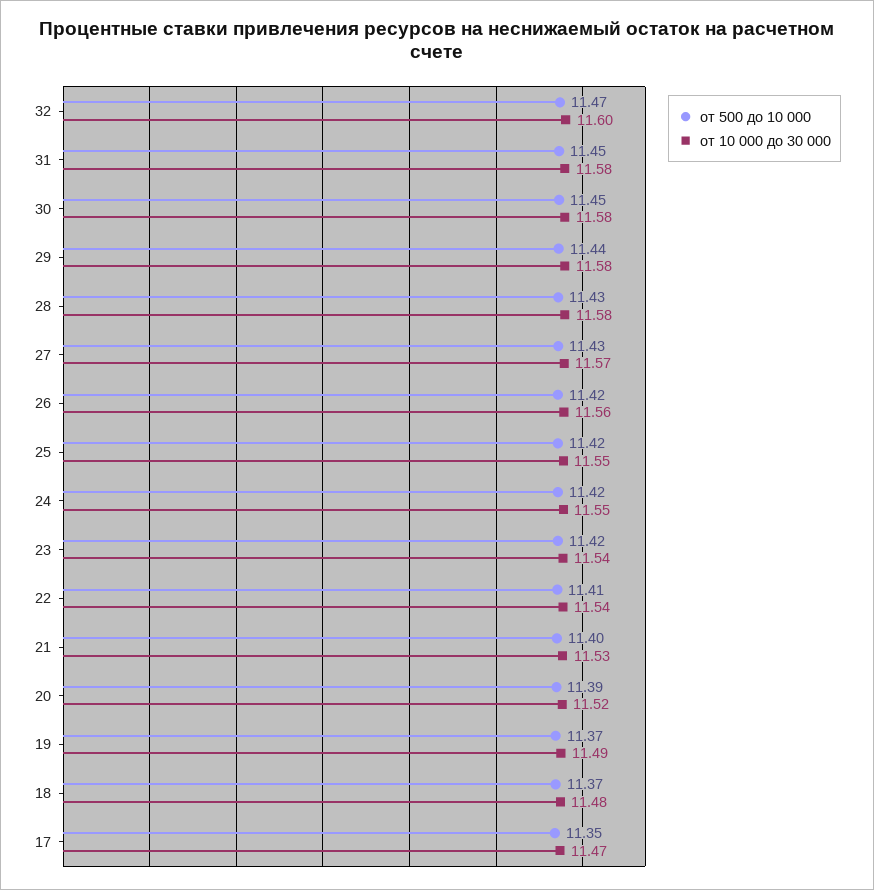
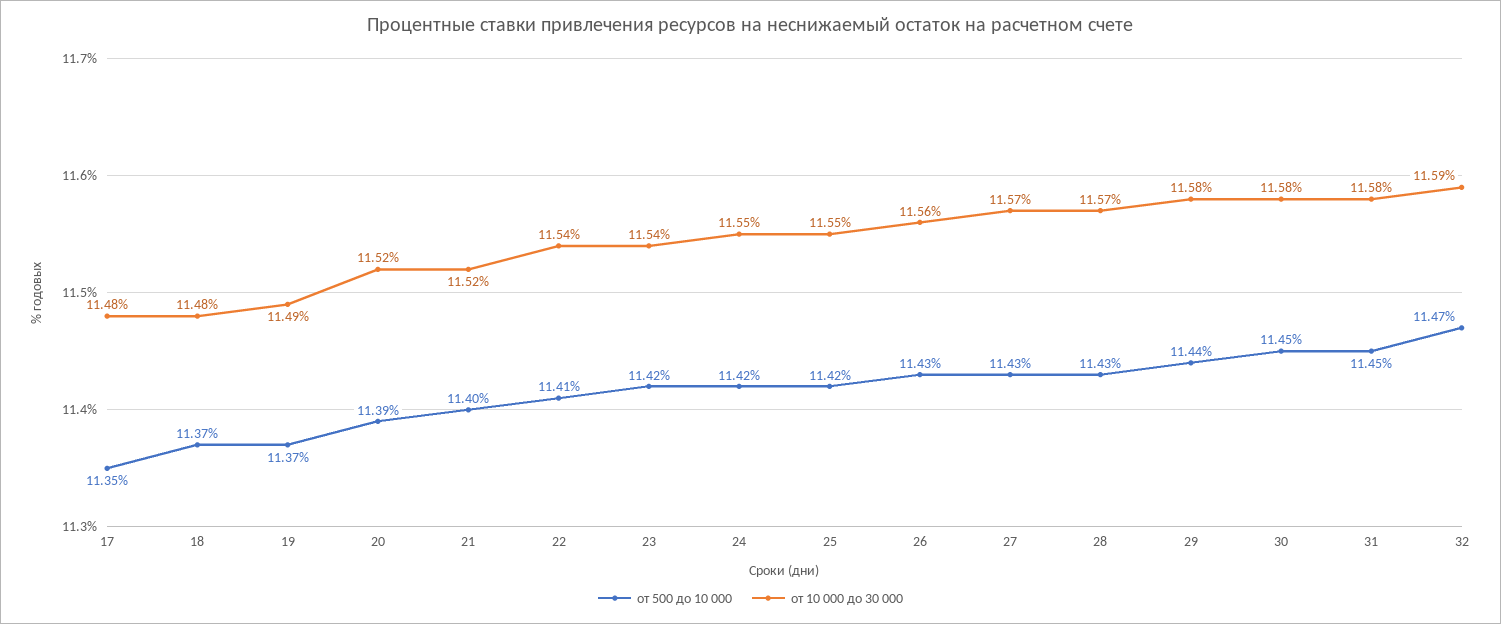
от 10 000 до 30 000, 32: 11.6 -> 11.59
от 10 000 до 30 000, 28: 11.58 -> 11.57
от 500 до 10 000, 26: 11.42 -> 11.43
от 10 000 до 30 000, 21: 11.53 -> 11.52
от 10 000 до 30 000, 17: 11.47 -> 11.48

